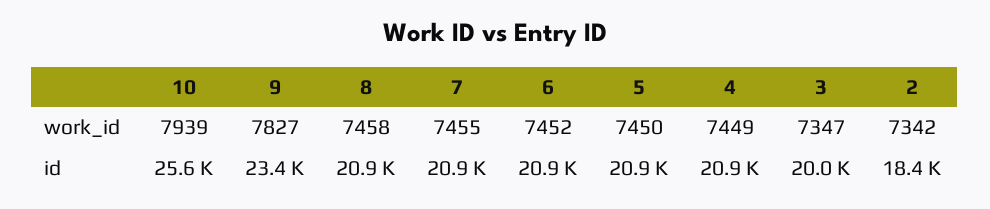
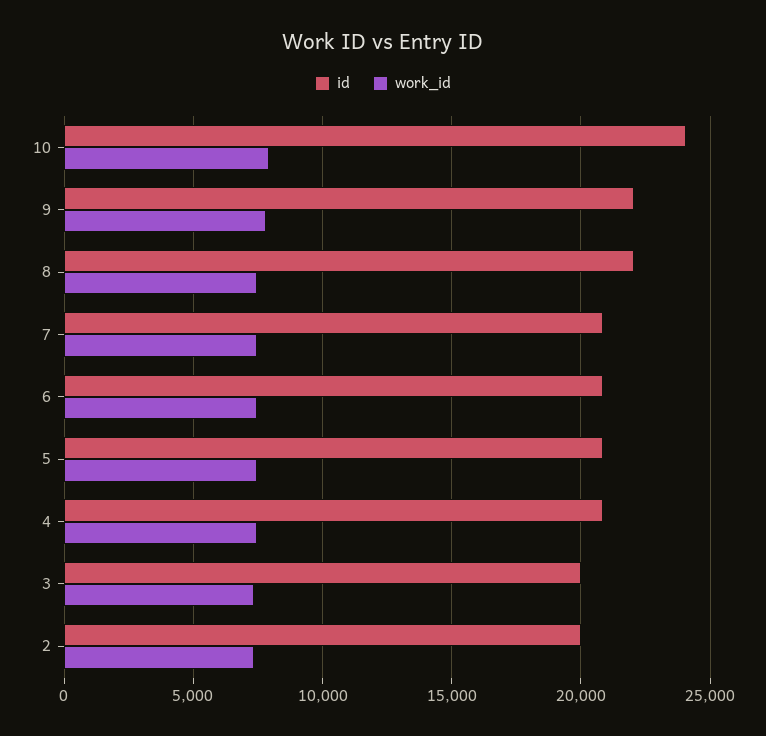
id, 10: 25600 -> 24000
id, 9: 23400 -> 22000
id, 8: 20900 -> 22000
id, 2: 18400 -> 20000

